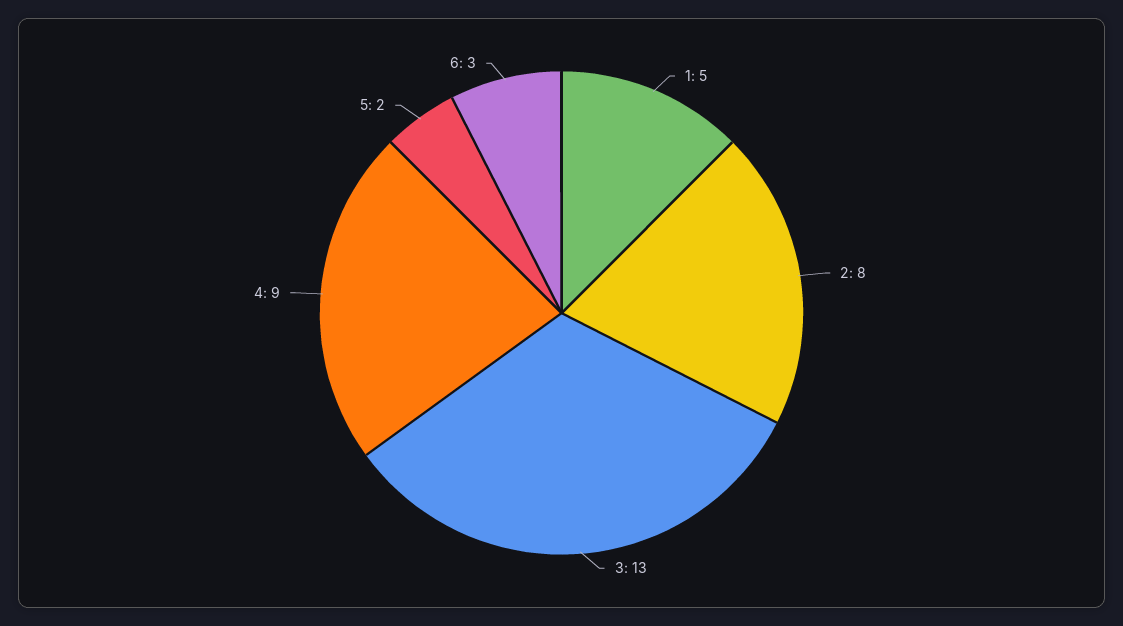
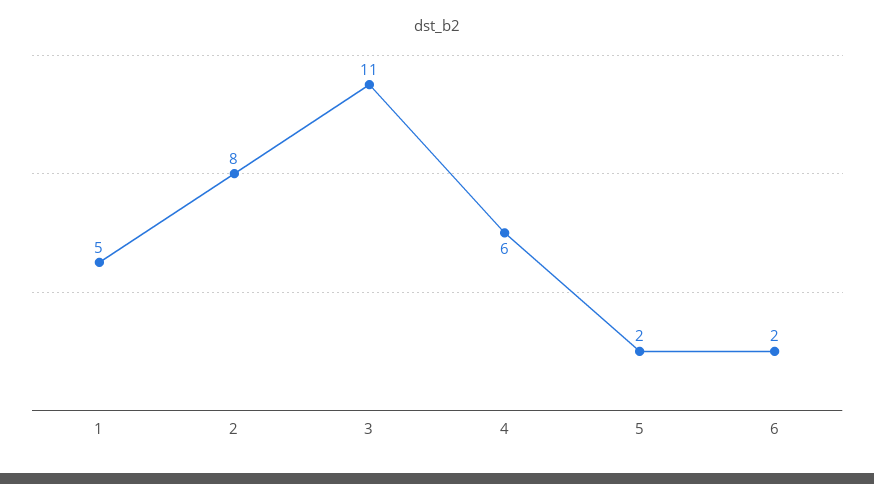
3: 13 -> 11
4: 9 -> 6
6: 3 -> 2

